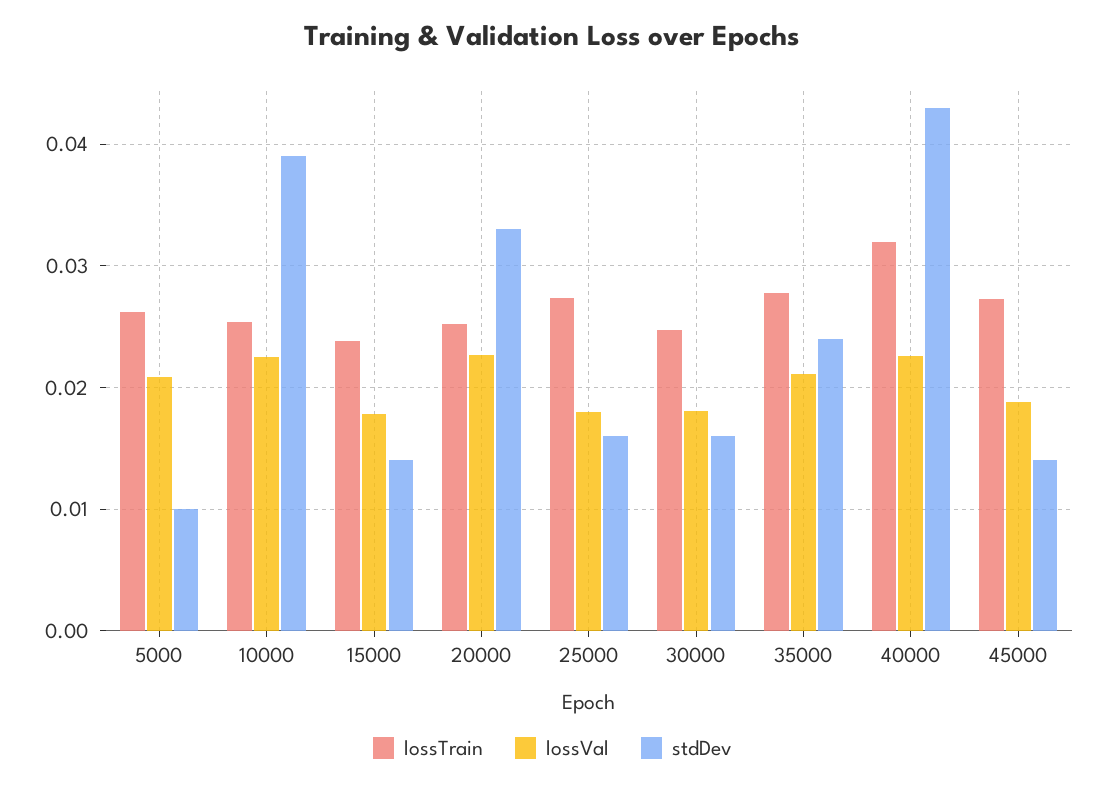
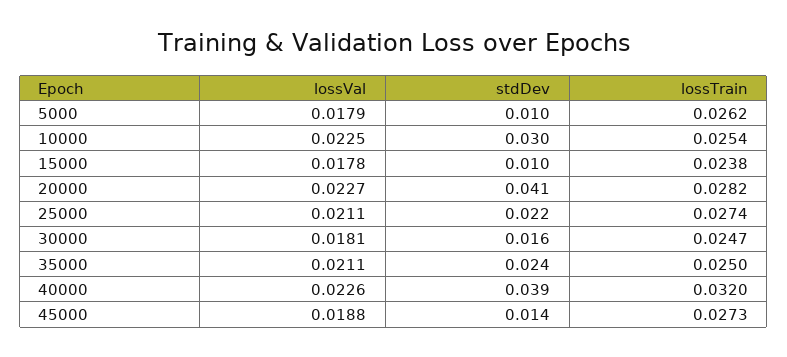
lossVal, 5000: 0.021 -> 0.0179
stdDev, 10000: 0.039 -> 0.03
stdDev, 15000: 0.014 -> 0.01
lossTrain, 20000: 0.025 -> 0.0282
stdDev, 20000: 0.033 -> 0.041
lossVal, 25000: 0.018 -> 0.0211
stdDev, 25000: 0.016 -> 0.022
lossTrain, 35000: 0.028 -> 0.025
stdDev, 40000: 0.043 -> 0.039

